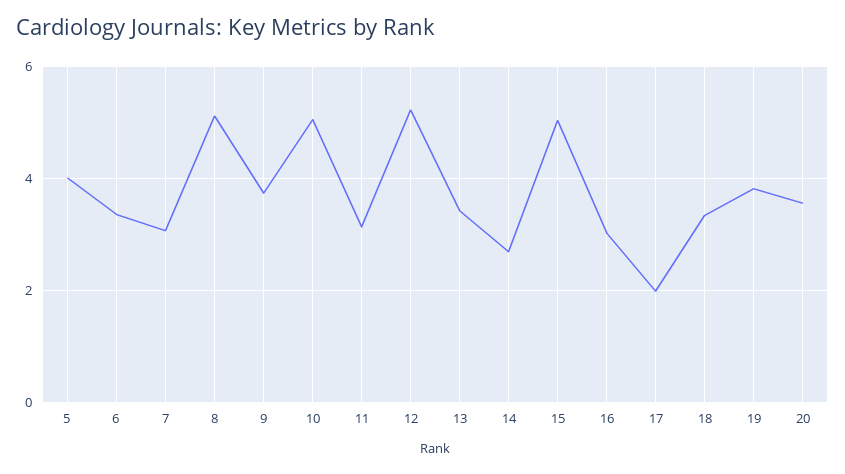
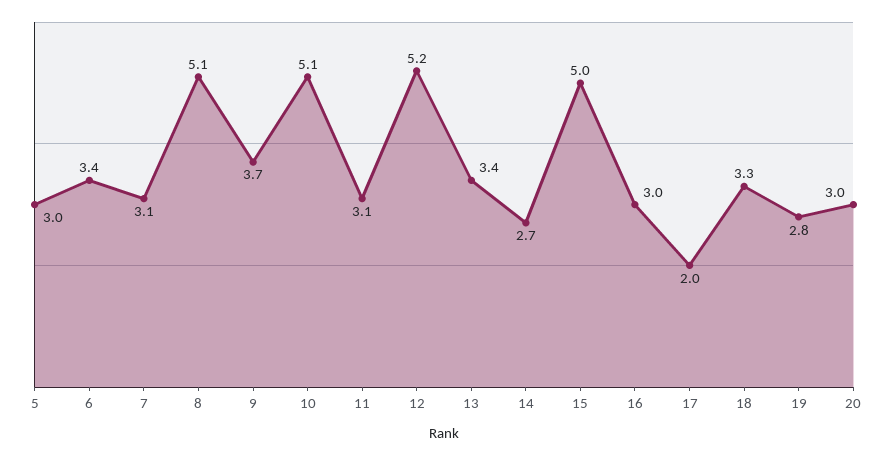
5: 4 -> 3
19: 3.8 -> 2.8
20: 3.6 -> 3

